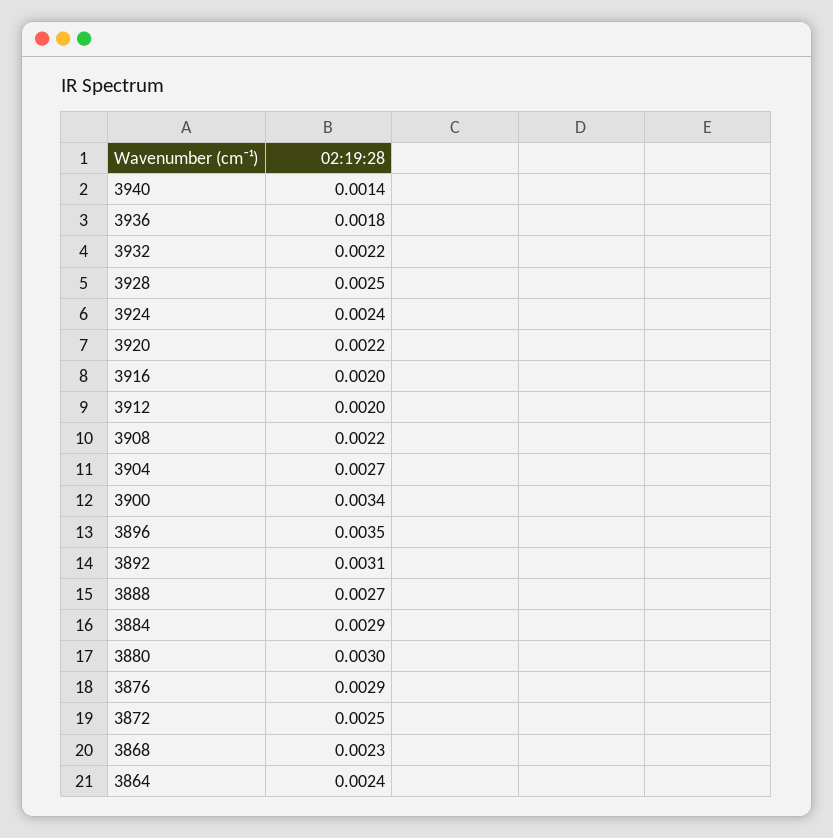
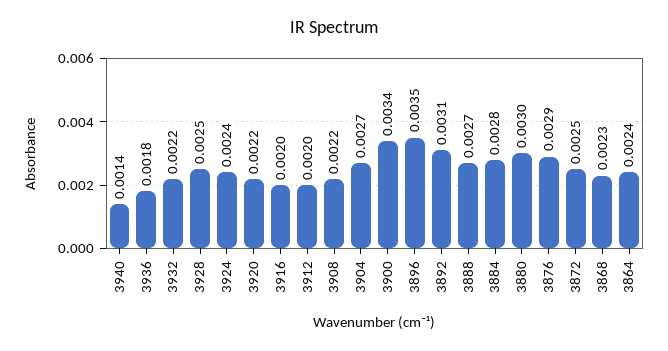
3884: 0.0029 -> 0.0028

